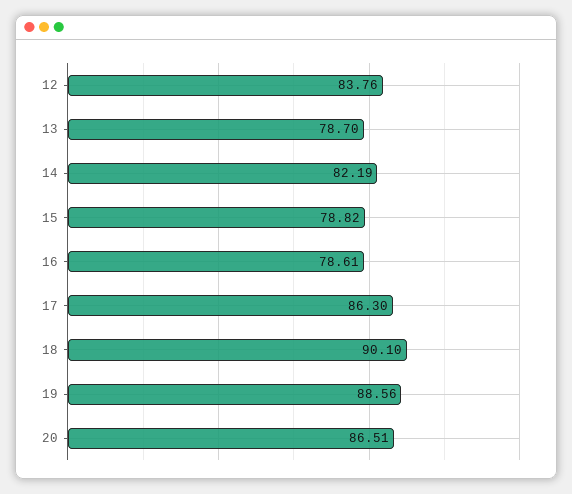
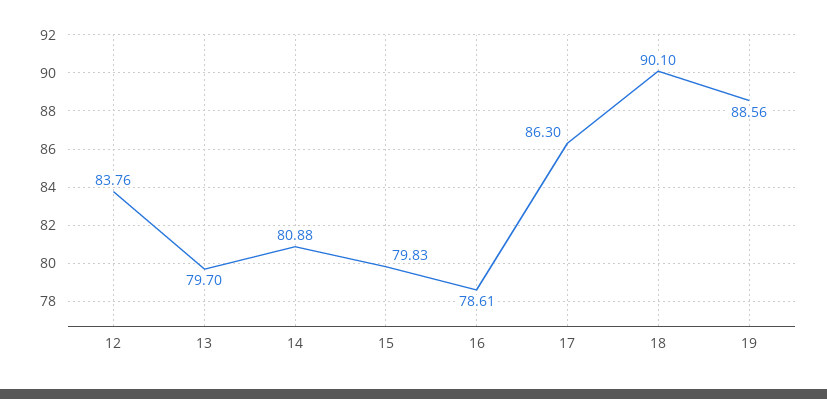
13: 78.7 -> 79.7
14: 82.19 -> 80.88
15: 78.82 -> 79.83
20: 86.51 -> none

